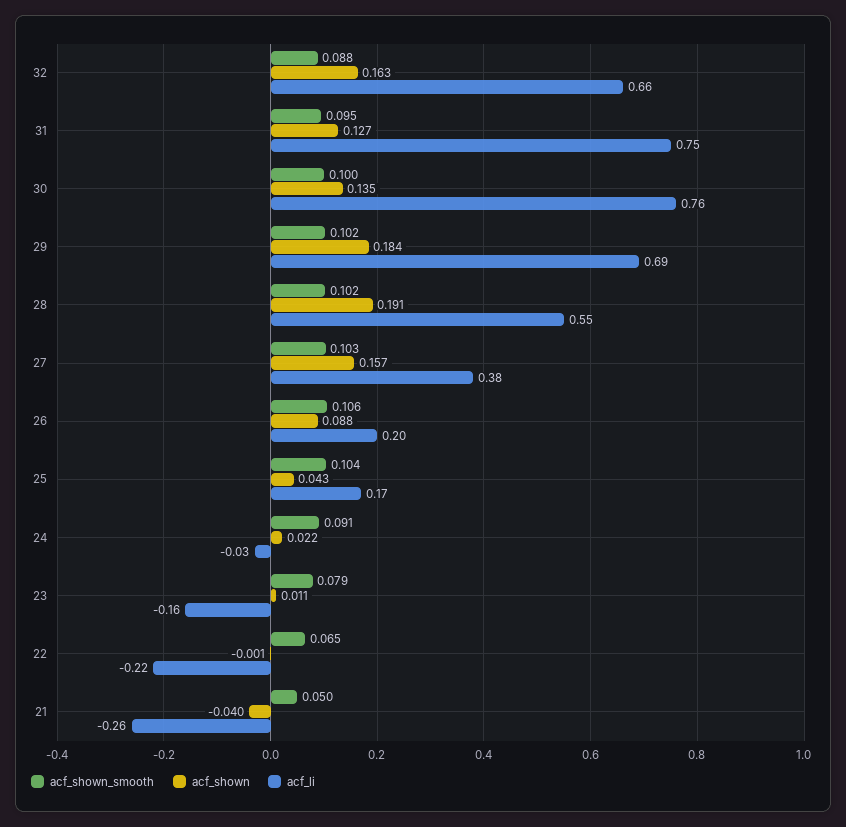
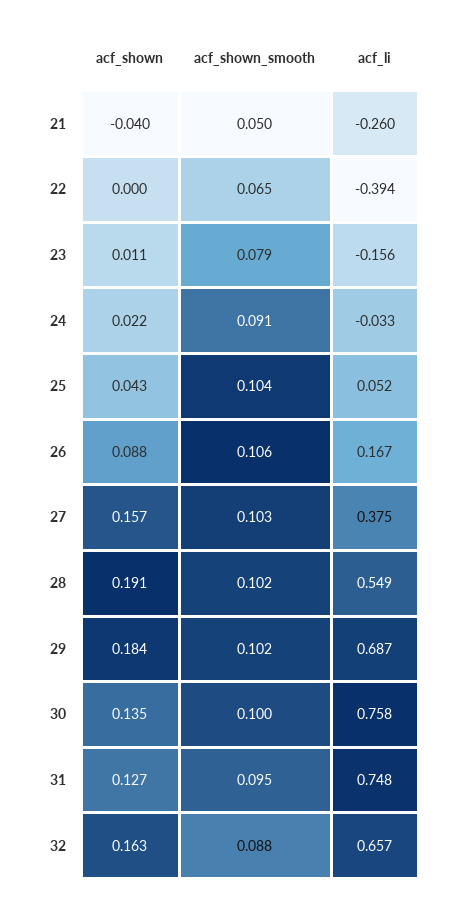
acf_li, 26: 0.2 -> 0.167
acf_li, 25: 0.17 -> 0.052
acf_shown, 22: -0.001 -> 0
acf_li, 22: -0.22 -> -0.394

